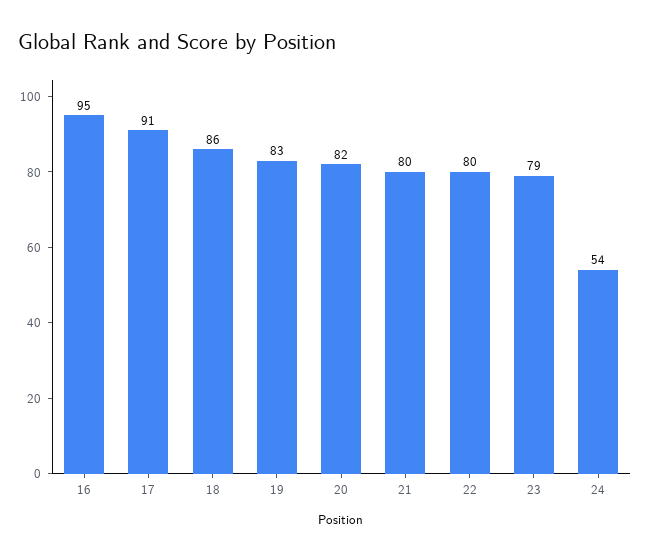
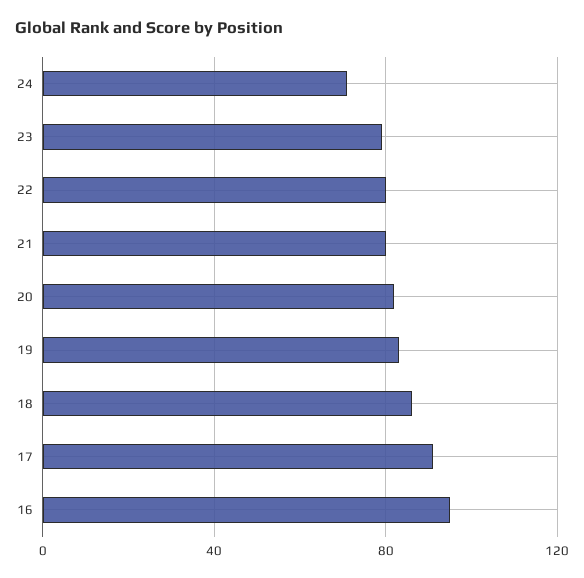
24: 54 -> 70

